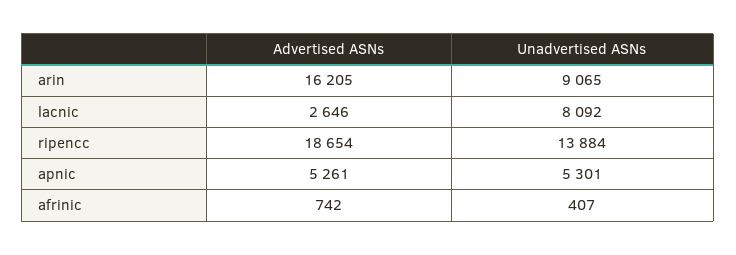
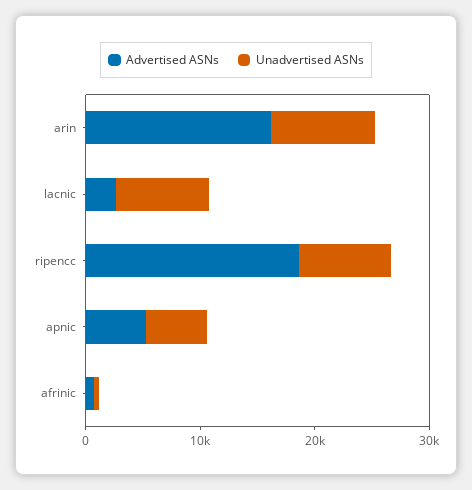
Unadvertised ASNs, ripencc: 13884 -> 8000

